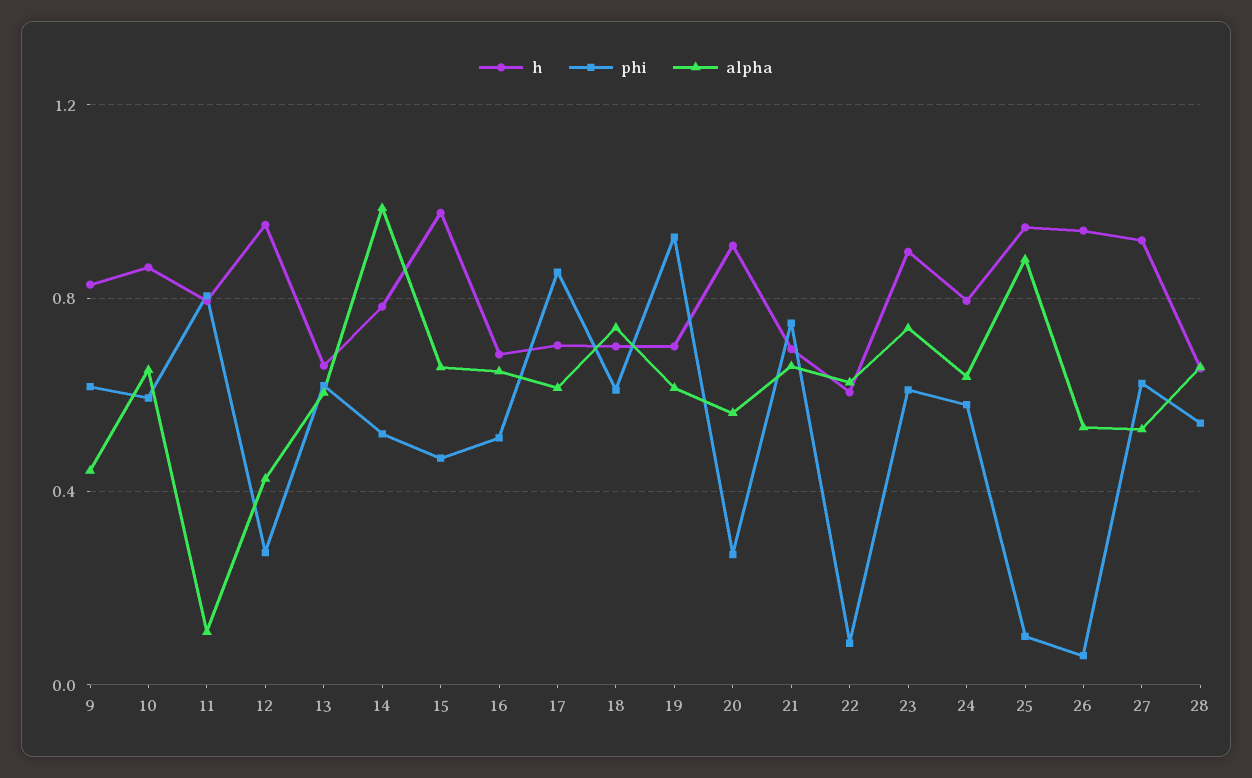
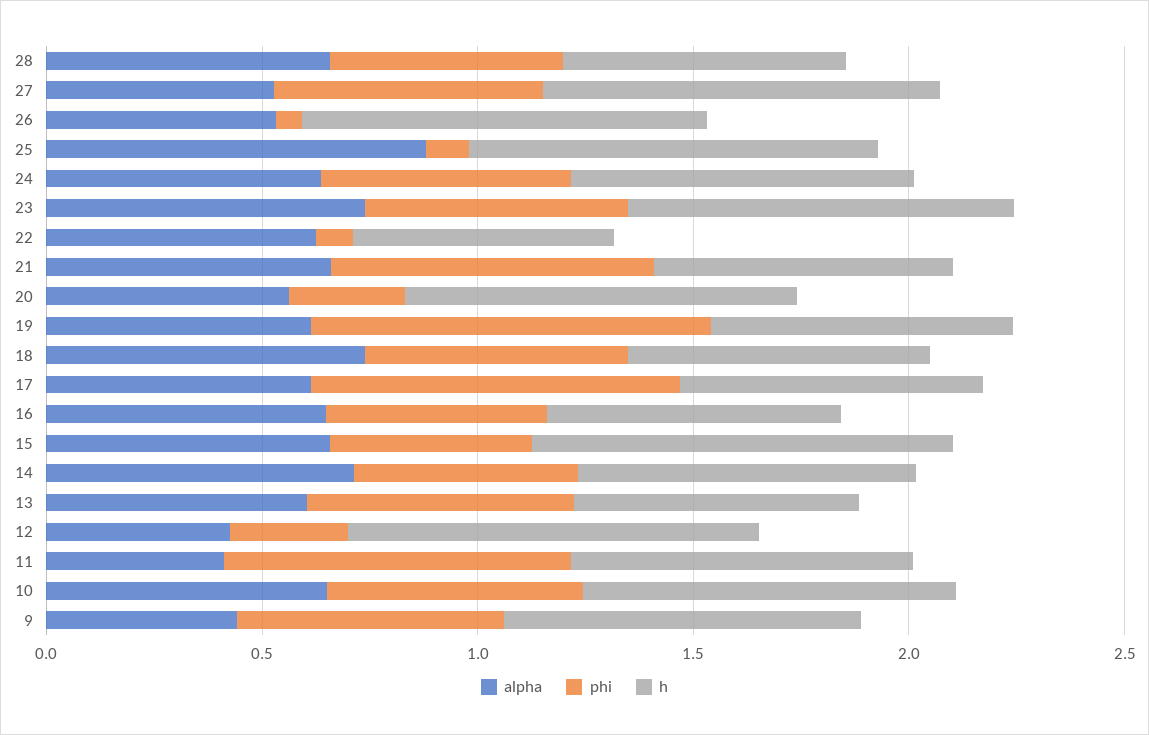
alpha, 11: 0.1 -> 0.4
alpha, 14: 1 -> 0.7

